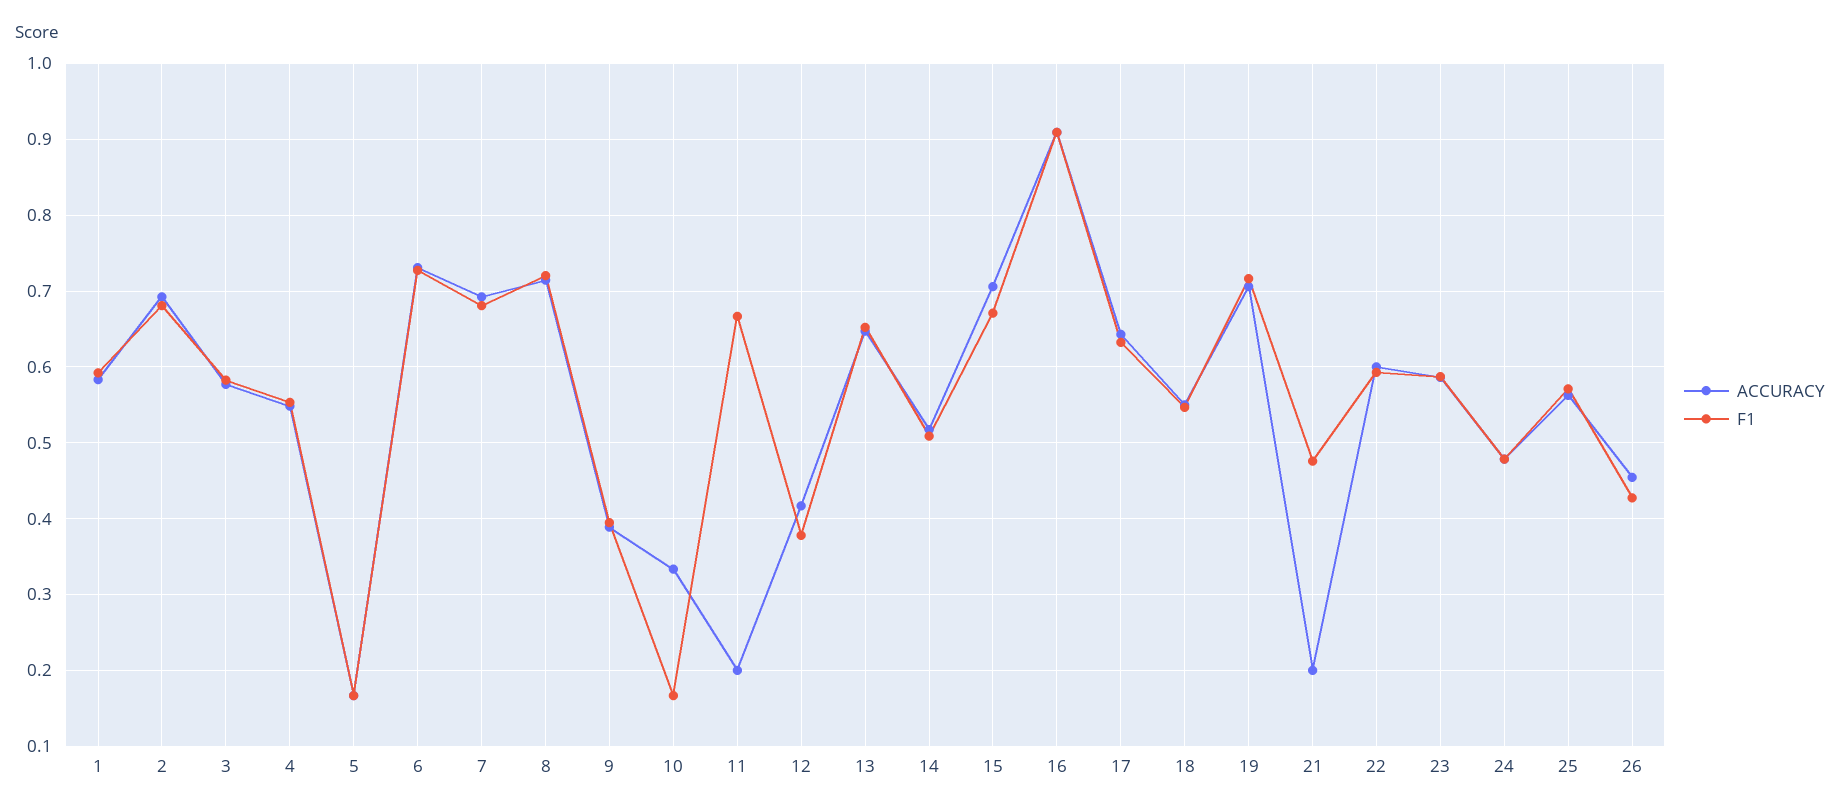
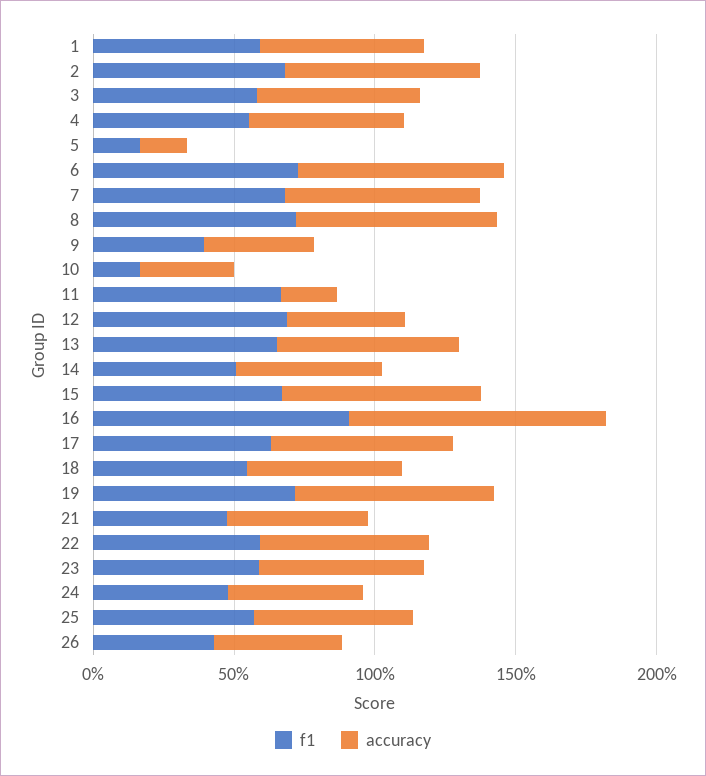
F1, 12: 0.38 -> 0.7
ACCURACY, 21: 0.2 -> 0.5

